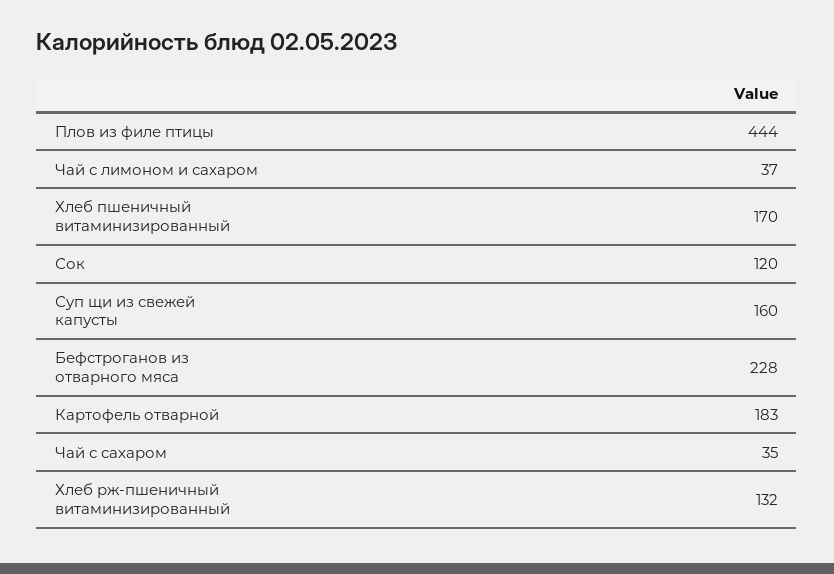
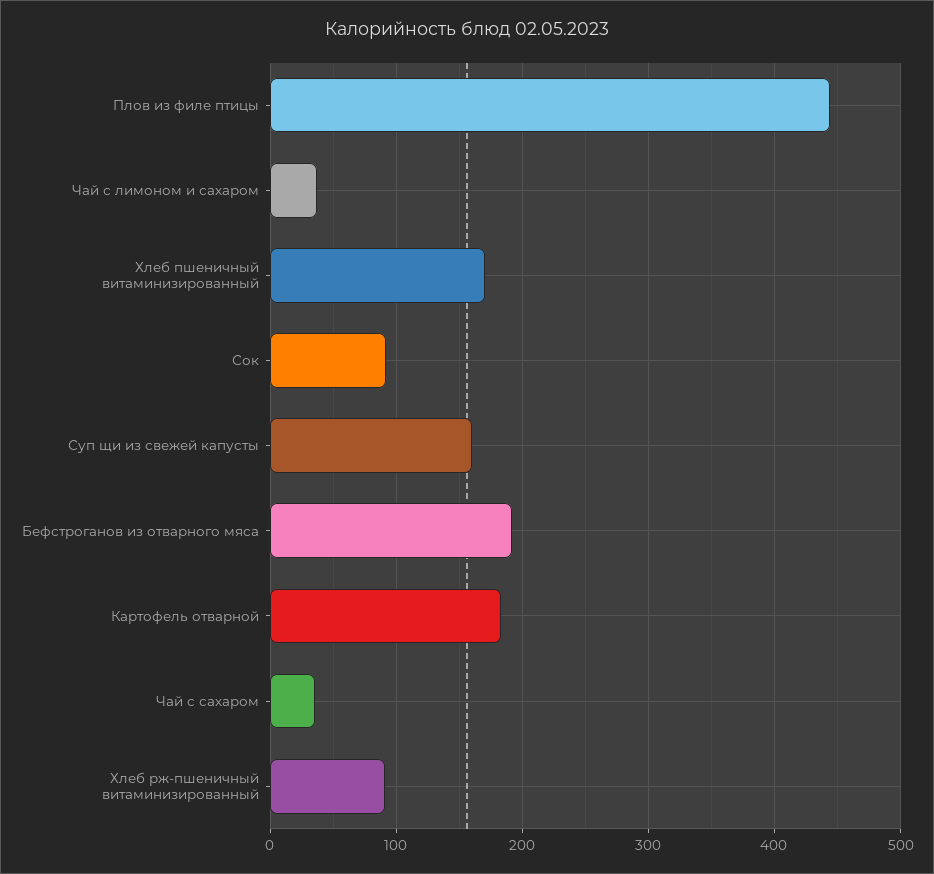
Сок: 120 -> 90
Бефстроганов из отварного мяса: 228 -> 190
Хлеб рж-пшеничный витаминизированный: 132 -> 90

